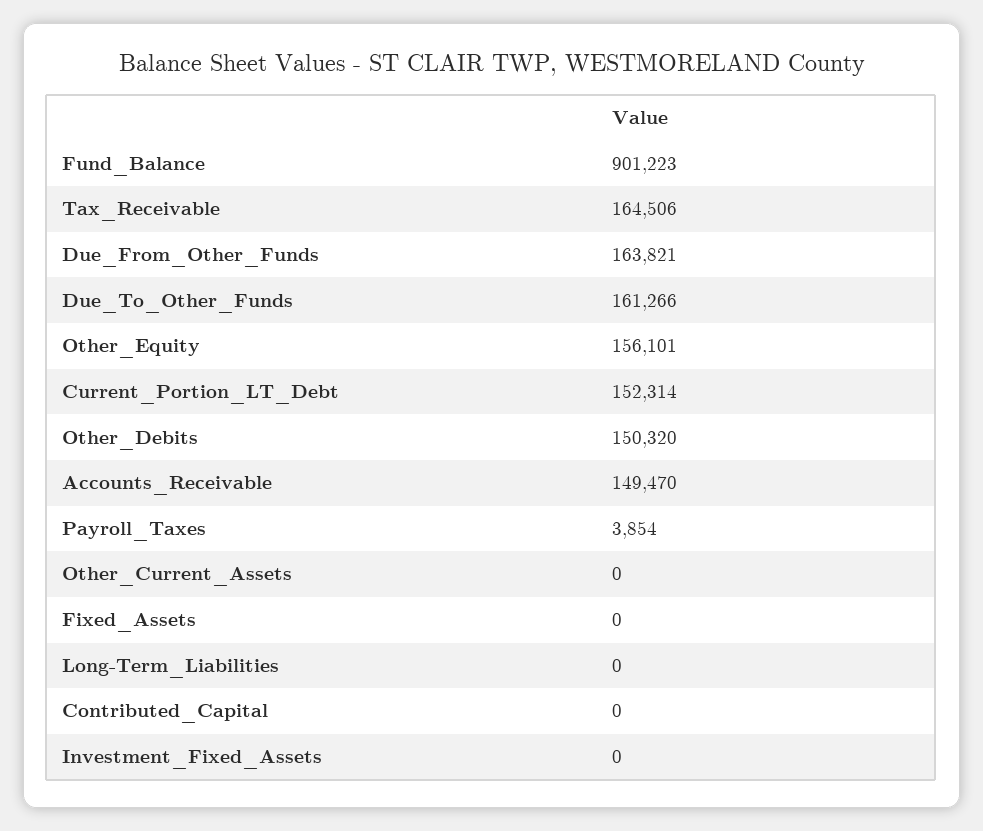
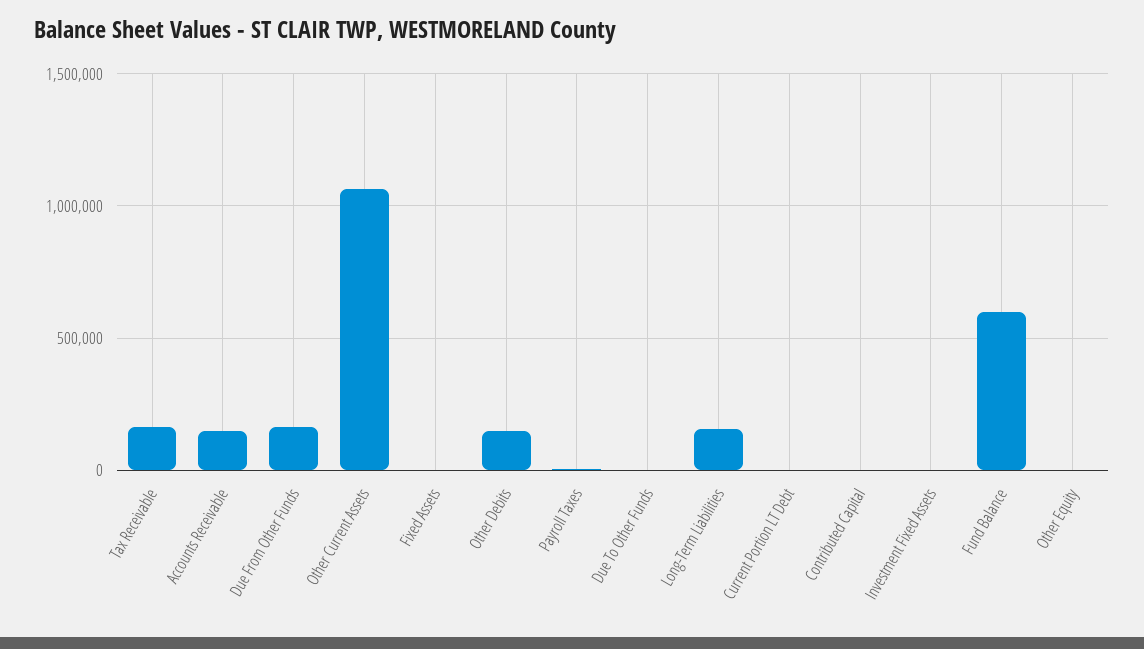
Fund_Balance: 901223 -> 600000
Due_To_Other_Funds: 161266 -> 0
Other_Equity: 156101 -> 0
Current_Portion_LT_Debt: 152314 -> 0
Other_Current_Assets: 0 -> 1050000
Long-Term_Liabilities: 0 -> 150000

